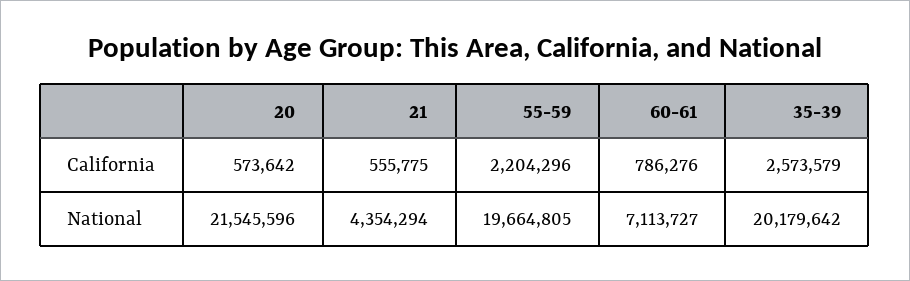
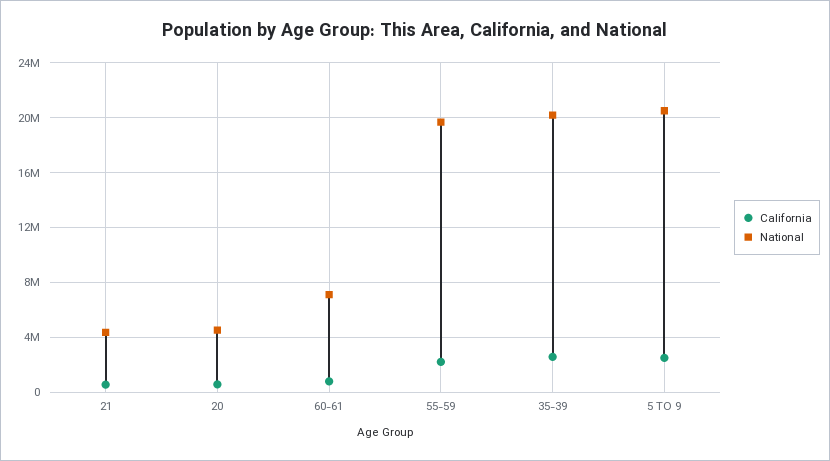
National, 20: 21545596 -> 4500000
California, 5 TO 9: none -> 2500000
National, 5 TO 9: none -> 20500000

